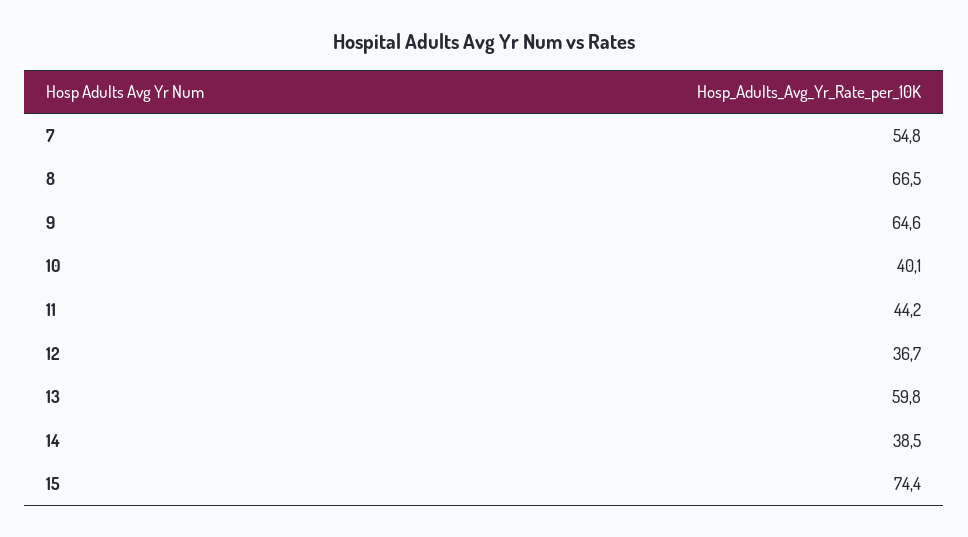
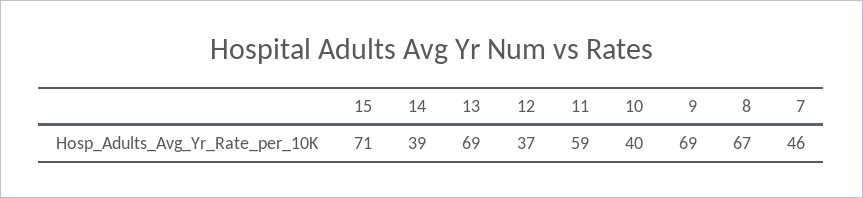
7: 54.8 -> 46
9: 64.6 -> 69
11: 44.2 -> 59
13: 59.8 -> 69
15: 74.4 -> 71

